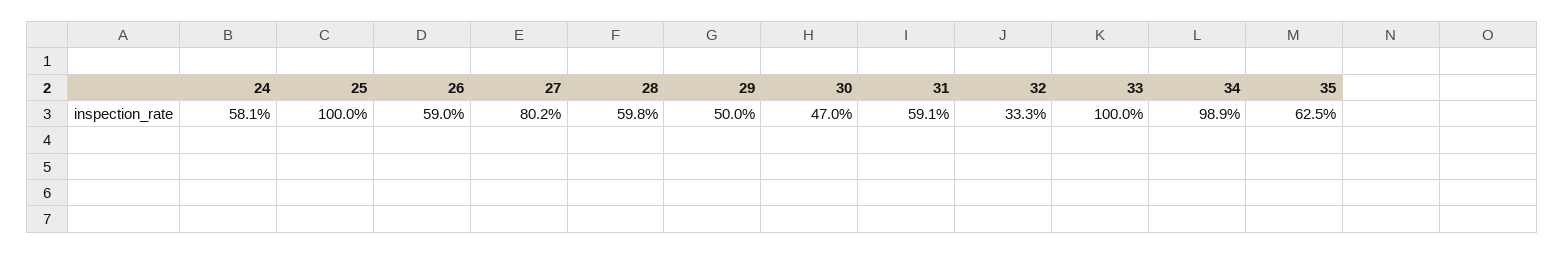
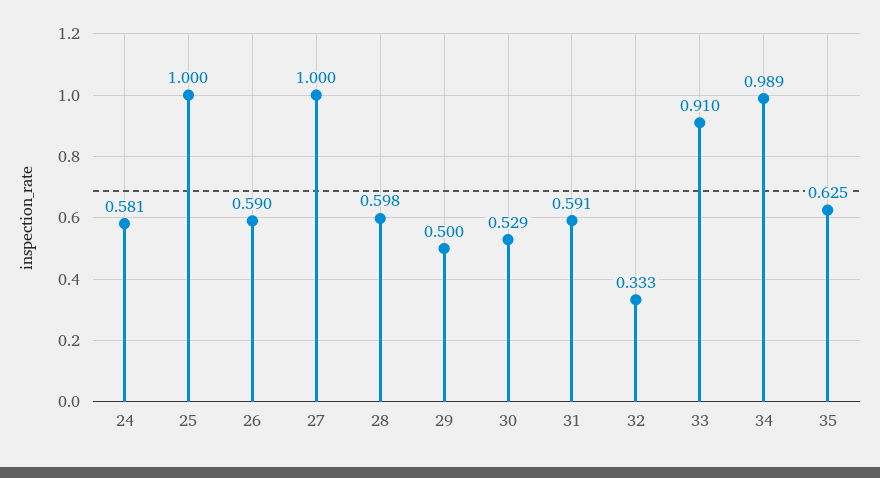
27: 0.802 -> 1
30: 0.47 -> 0.529
33: 1 -> 0.91

